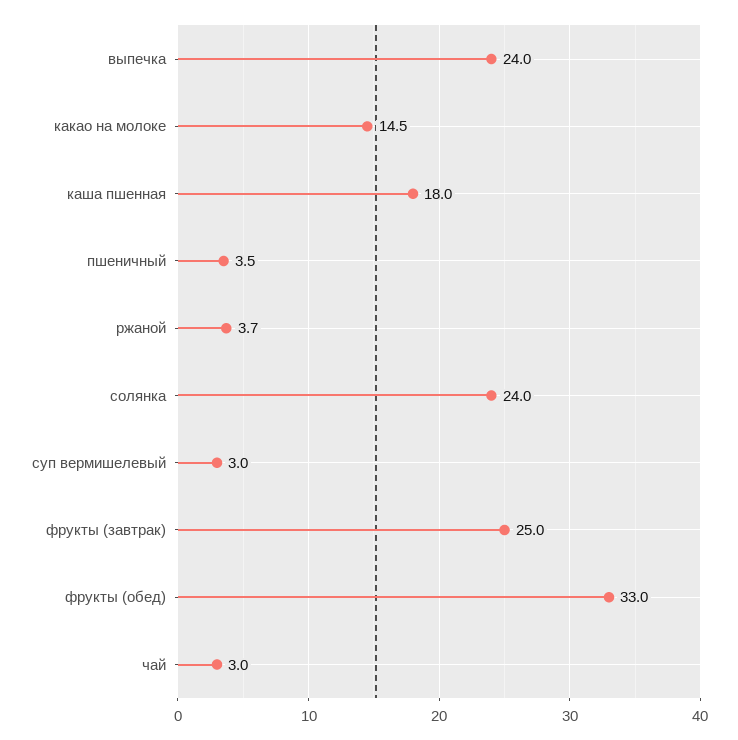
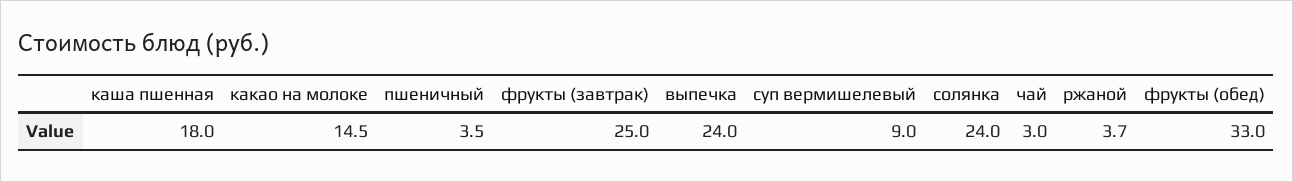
суп вермишелевый: 3 -> 9

